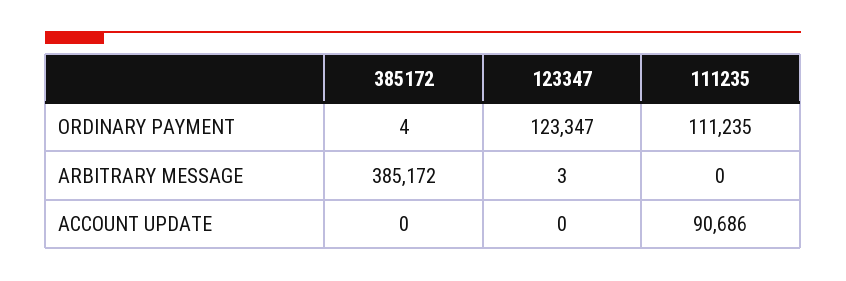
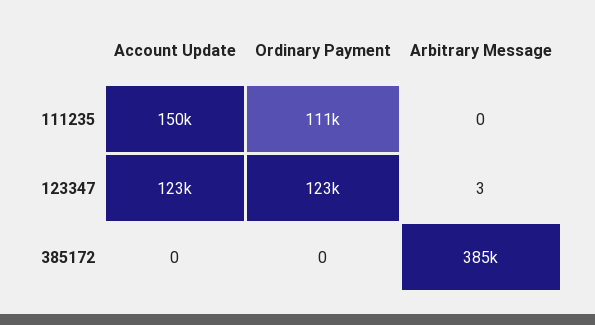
385172, ORDINARY PAYMENT: 4 -> 0
123347, ACCOUNT UPDATE: 0 -> 123000
111235, ACCOUNT UPDATE: 90686 -> 150000

